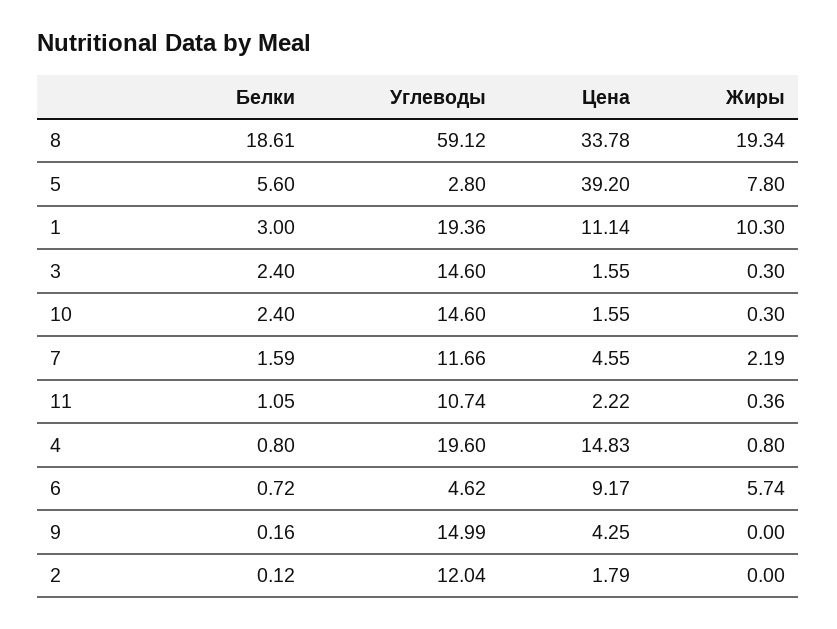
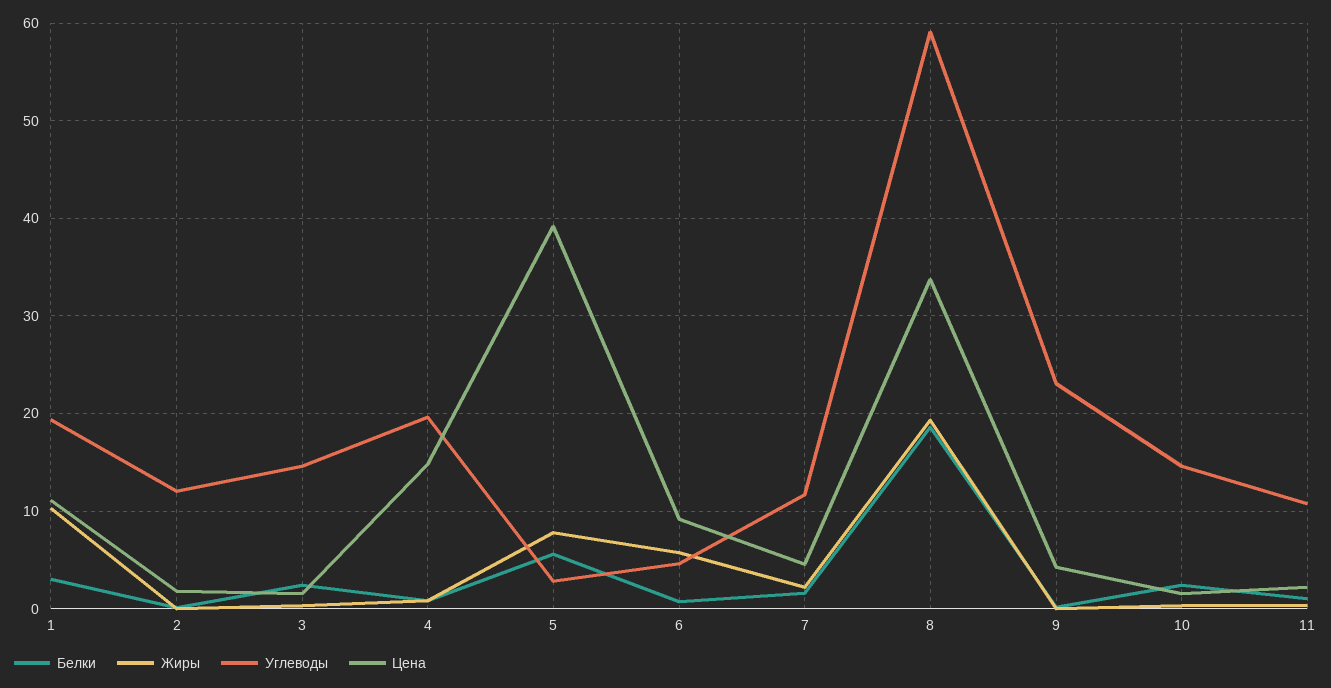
Углеводы, 9: 14.99 -> 23

